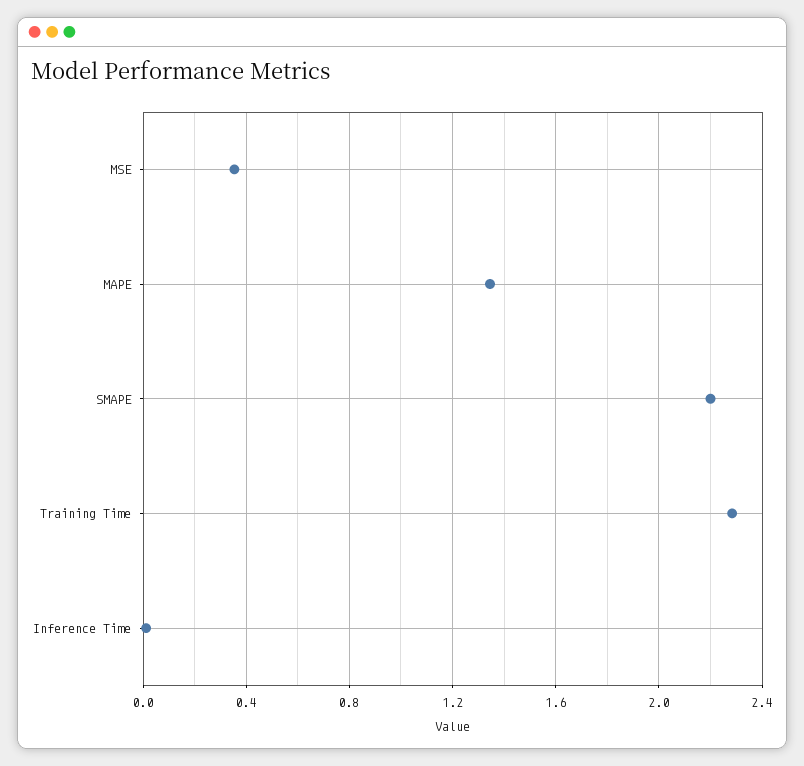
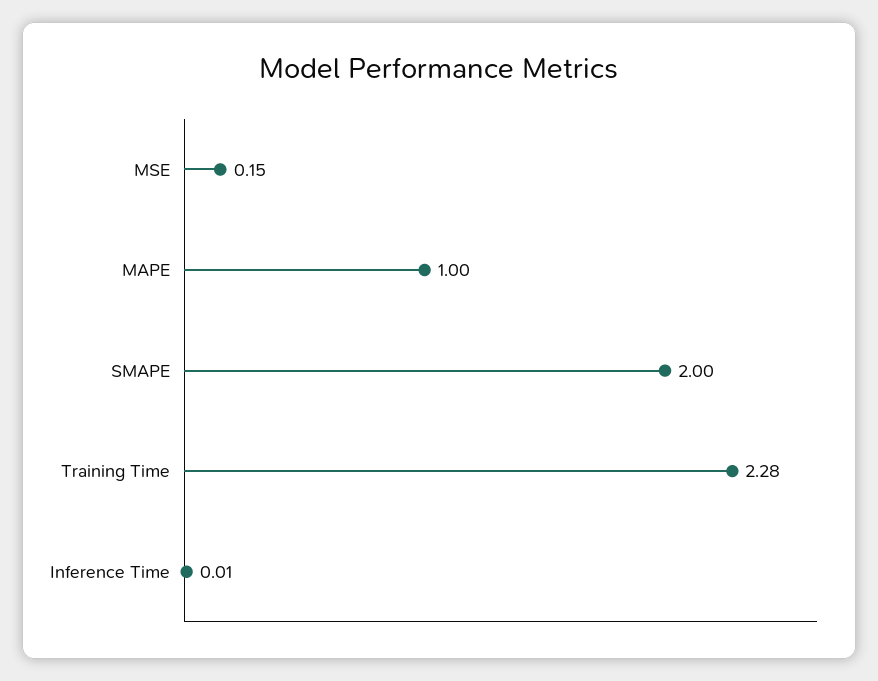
MSE: 0.35 -> 0.15
MAPE: 1.35 -> 1
SMAPE: 2.2 -> 2

